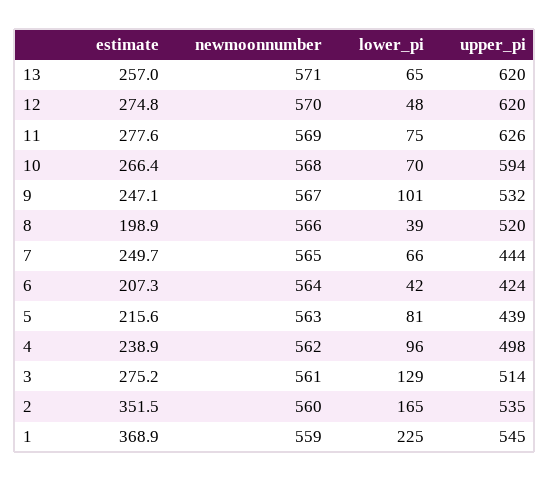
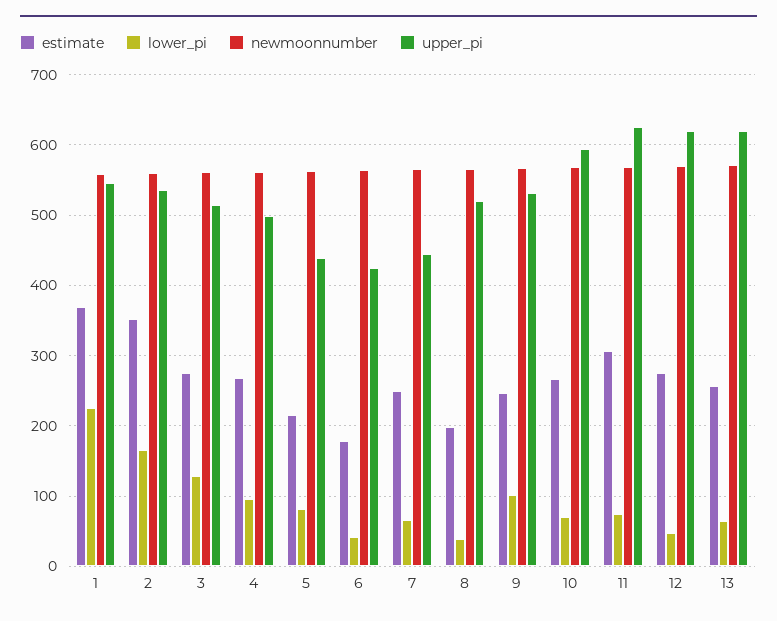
estimate, 11: 277.6 -> 310
estimate, 6: 207.3 -> 180
estimate, 4: 238.9 -> 270

